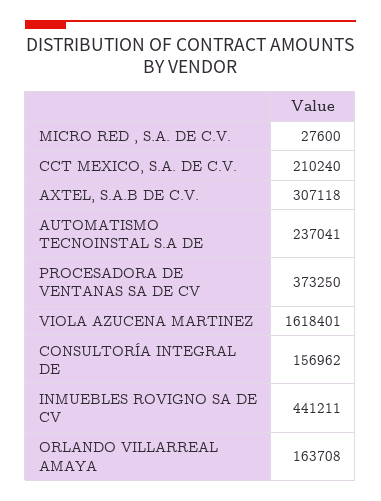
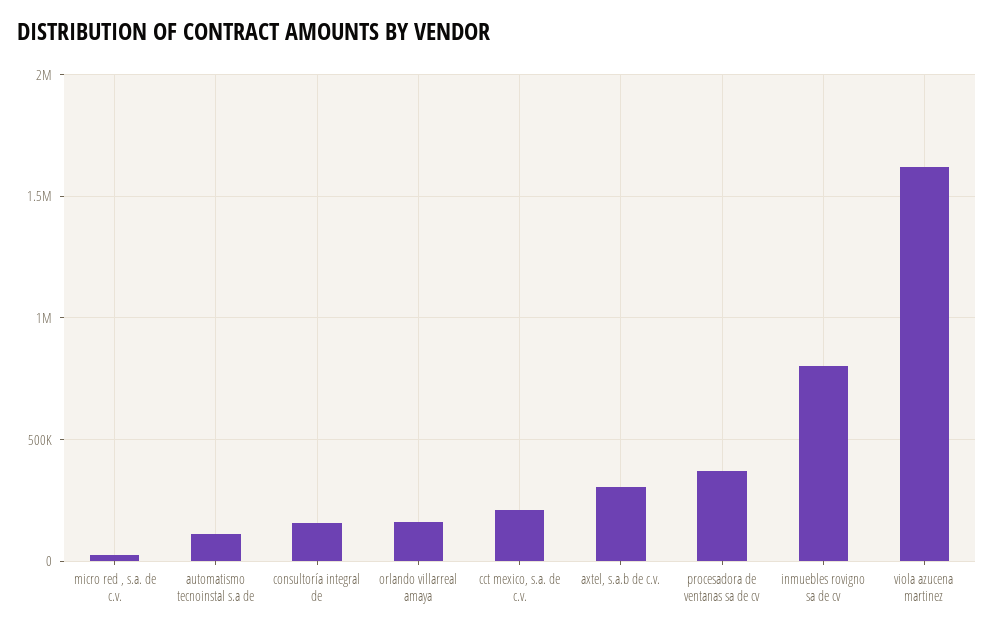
AUTOMATISMO TECNOINSTAL S.A DE: 237041 -> 100000
INMUEBLES ROVIGNO SA DE CV: 441211 -> 800000

